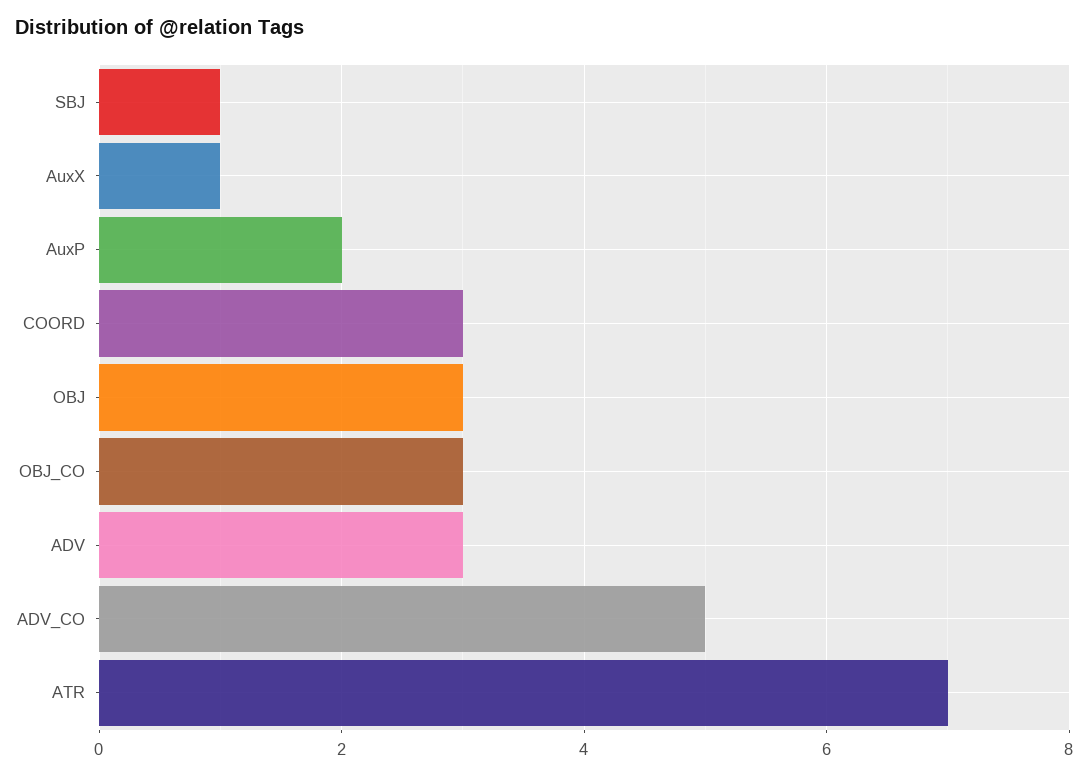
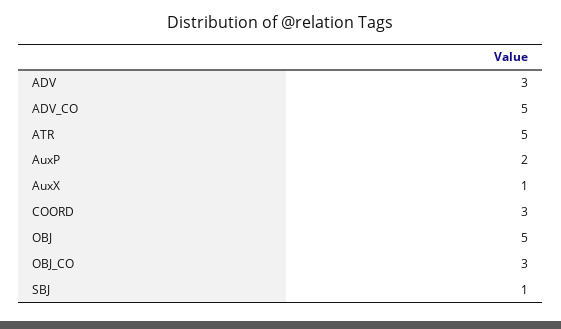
OBJ: 3 -> 5
ATR: 7 -> 5

